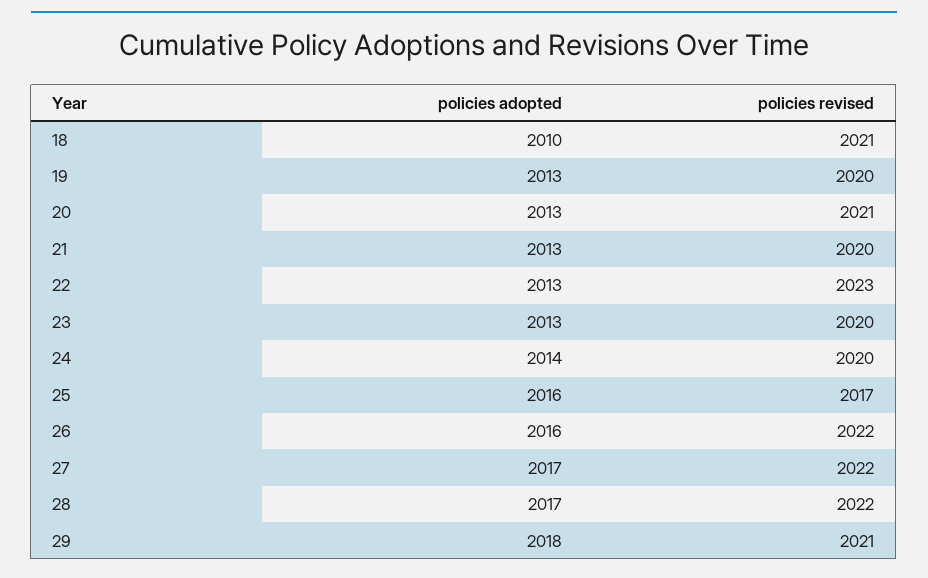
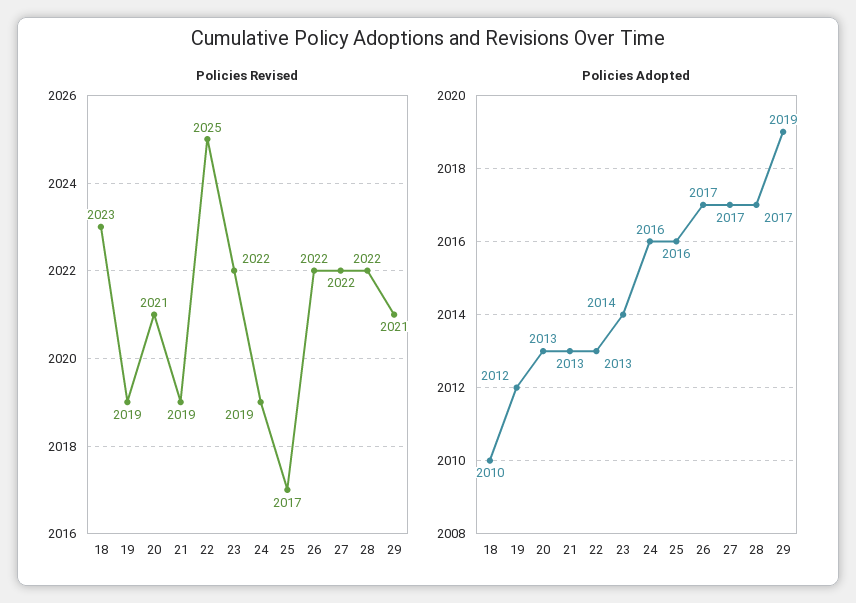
policies revised, 18: 2021 -> 2023
policies adopted, 19: 2013 -> 2012
policies revised, 19: 2020 -> 2019
policies revised, 21: 2020 -> 2019
policies revised, 22: 2023 -> 2025
policies adopted, 23: 2013 -> 2014
policies revised, 23: 2020 -> 2022
policies adopted, 24: 2014 -> 2016
policies revised, 24: 2020 -> 2019
policies adopted, 26: 2016 -> 2017
policies adopted, 29: 2018 -> 2019

